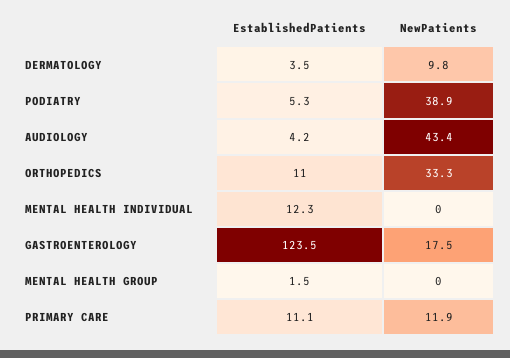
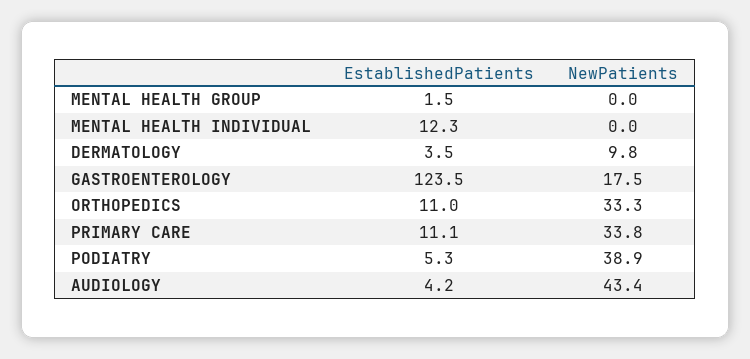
NewPatients, PRIMARY CARE: 11.9 -> 33.8

